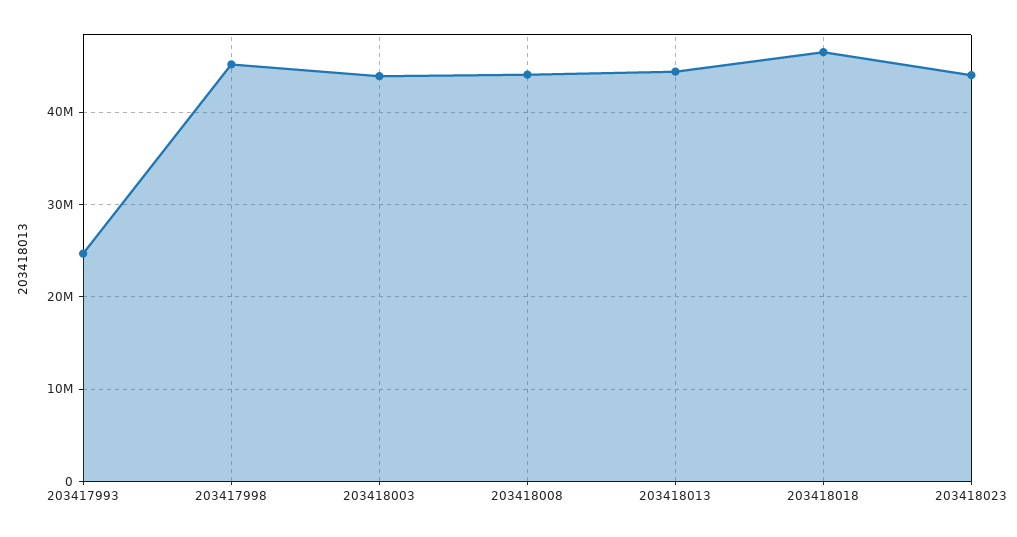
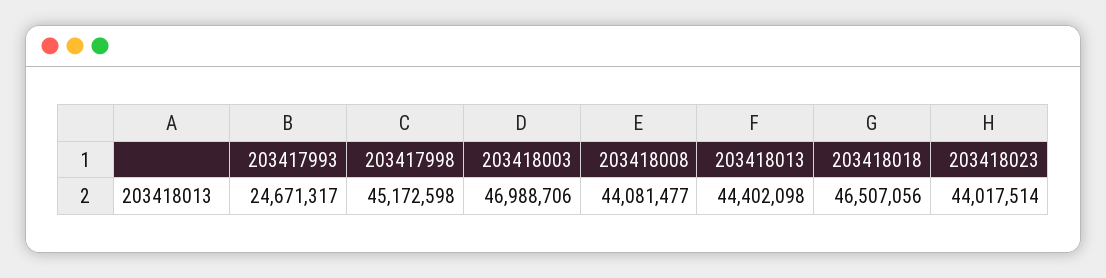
203418003: 44000000 -> 46988706

